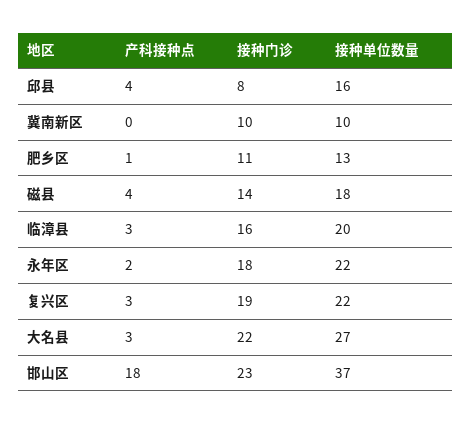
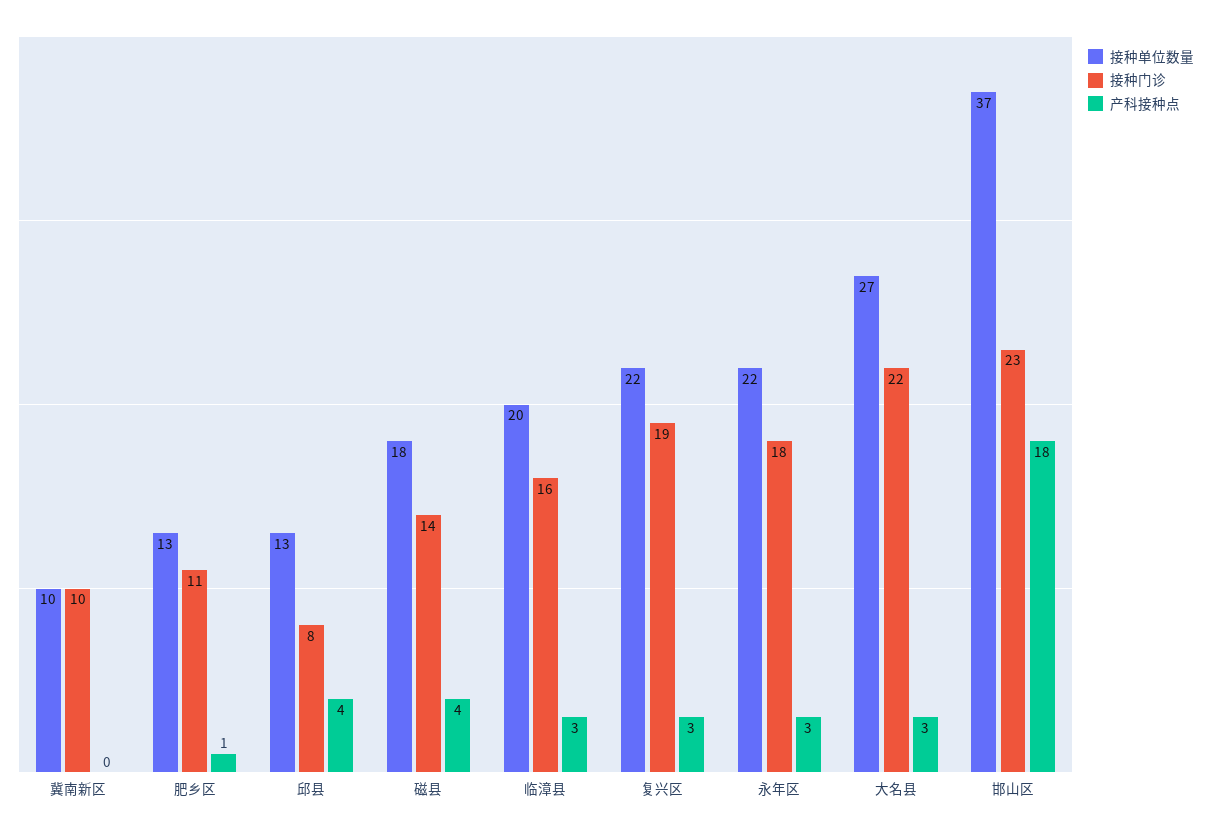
接种单位数量, 邱县: 16 -> 13
产科接种点, 永年区: 2 -> 3

